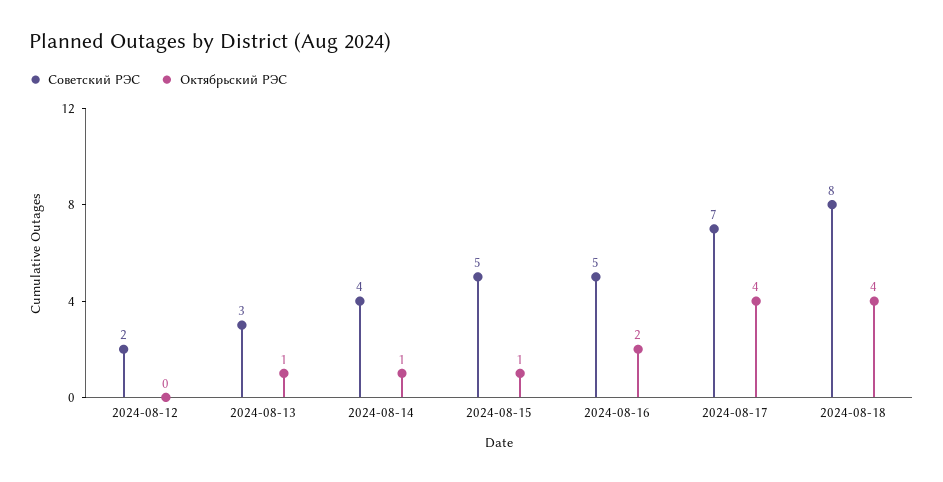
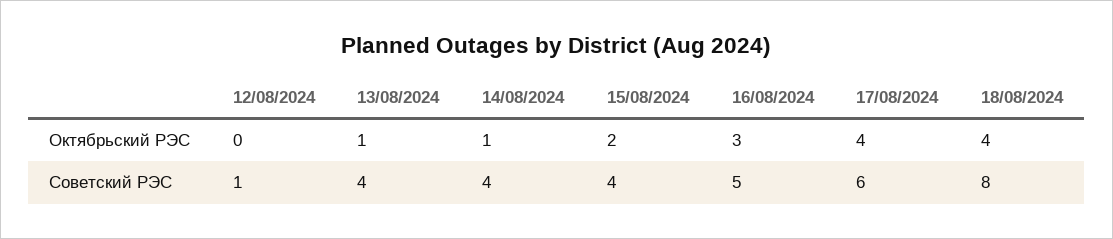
Советский РЭС, 2024-08-12: 2 -> 1
Советский РЭС, 2024-08-13: 3 -> 4
Советский РЭС, 2024-08-15: 5 -> 4
Октябрьский РЭС, 2024-08-15: 1 -> 2
Октябрьский РЭС, 2024-08-16: 2 -> 3
Советский РЭС, 2024-08-17: 7 -> 6

